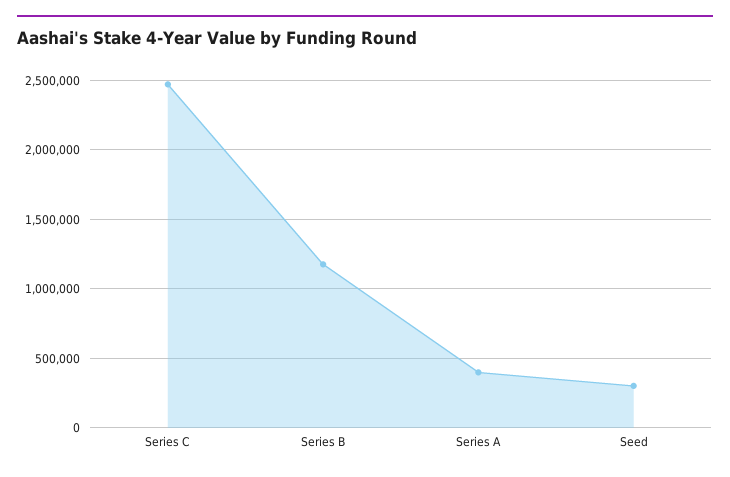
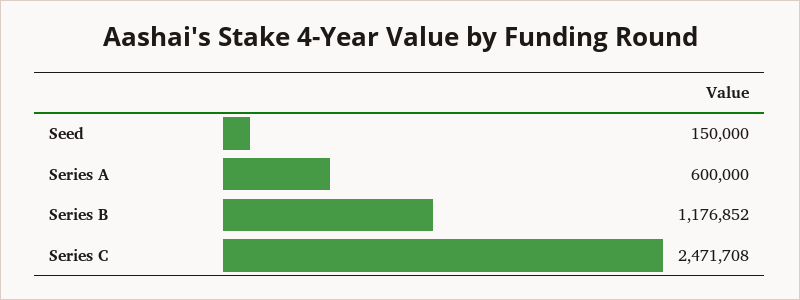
Series A: 400000 -> 600000
Seed: 300000 -> 150000

